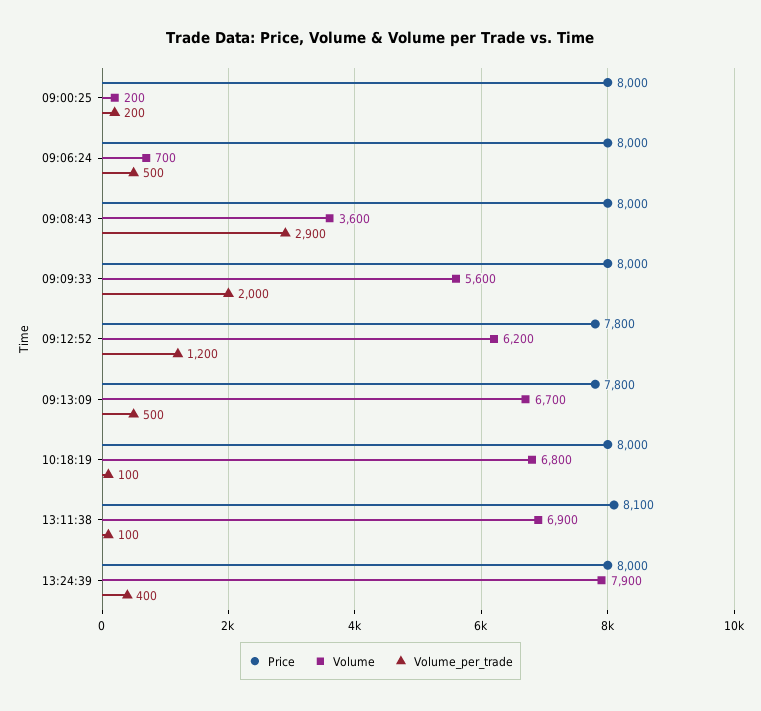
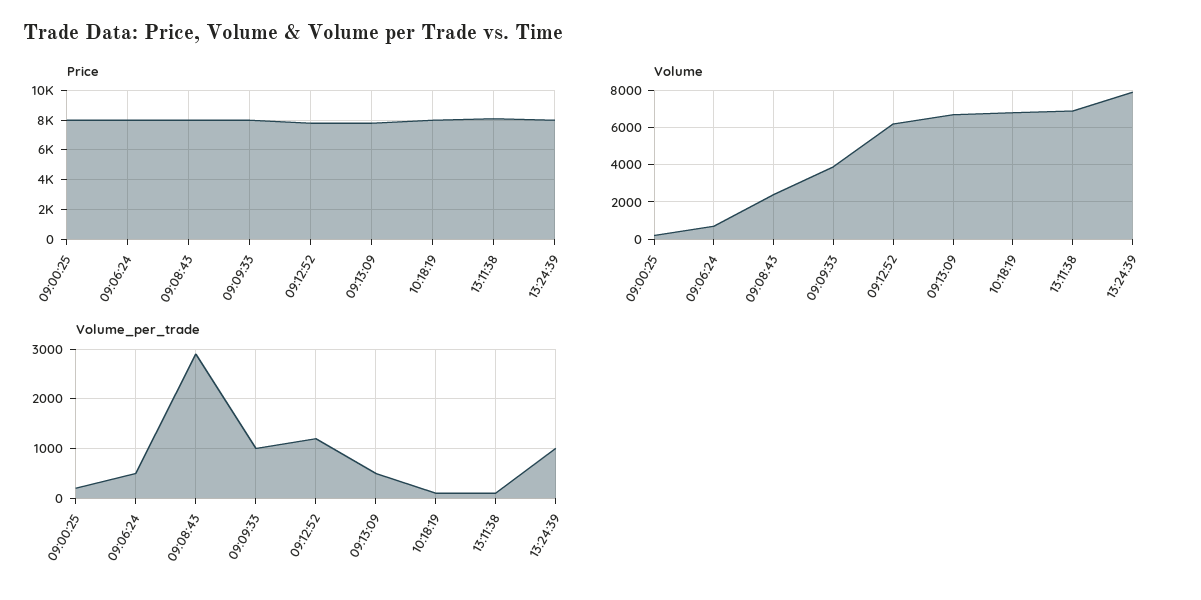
Volume, 09:08:43: 3600 -> 2500
Volume, 09:09:33: 5600 -> 4000
Volume_per_trade, 09:09:33: 2000 -> 1000
Volume_per_trade, 13:24:39: 400 -> 1000

